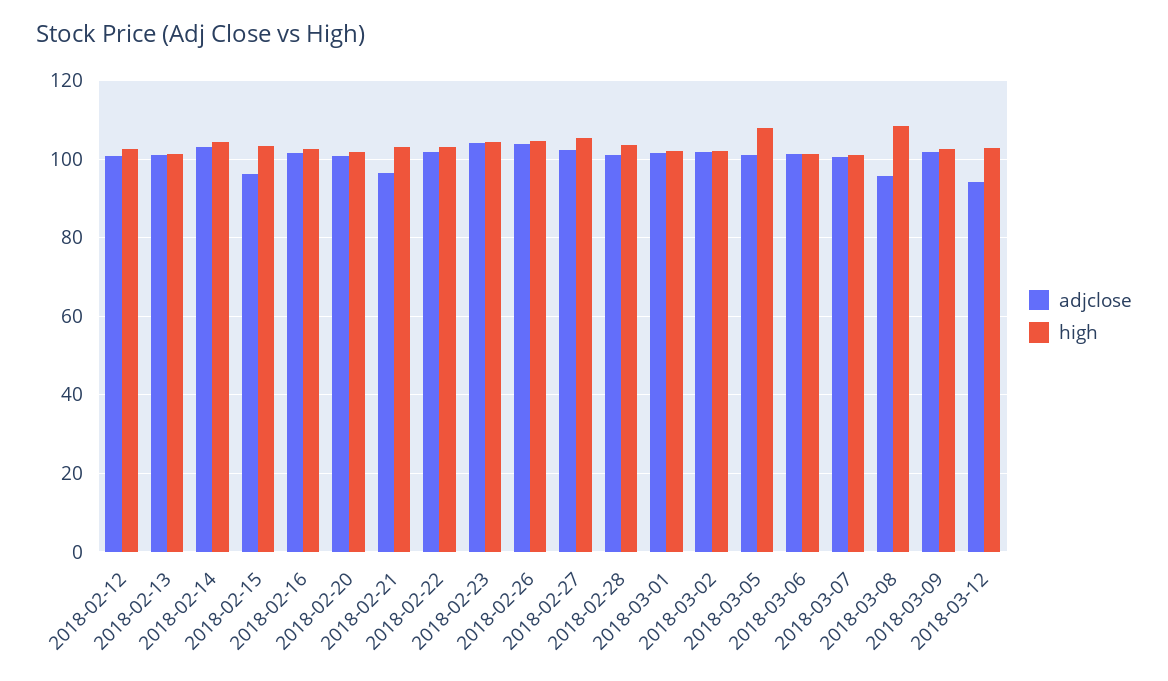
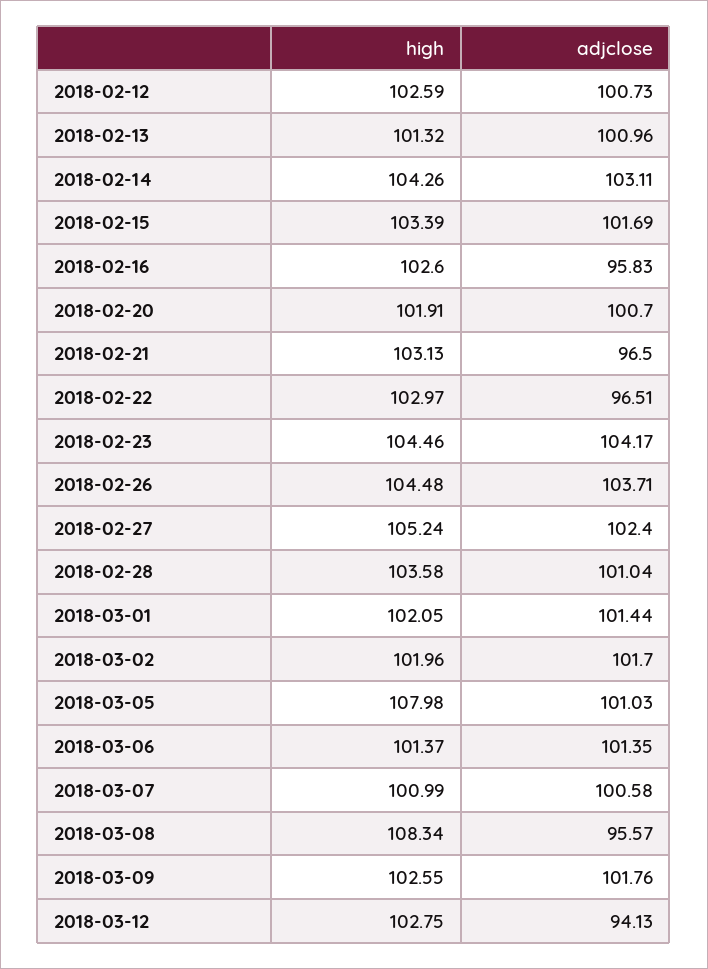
adjclose, 2018-02-15: 96 -> 101.69
adjclose, 2018-02-16: 102 -> 95.83
adjclose, 2018-02-22: 102 -> 96.51

